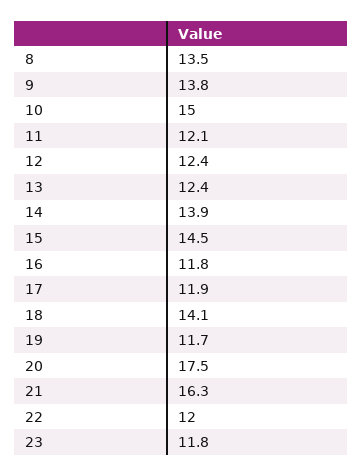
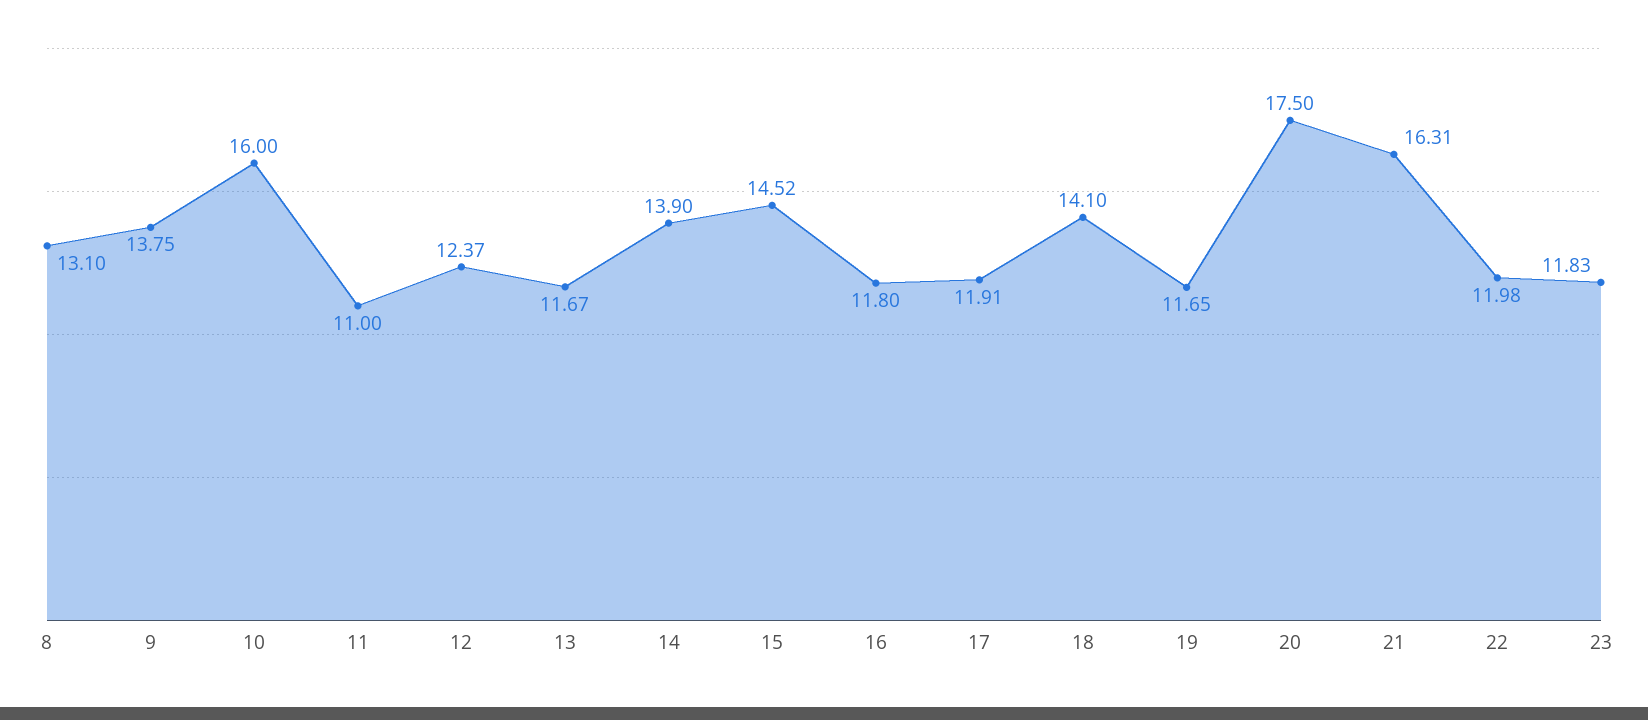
8: 13.5 -> 13.1
10: 15 -> 16
11: 12.1 -> 11
13: 12.4 -> 11.67

